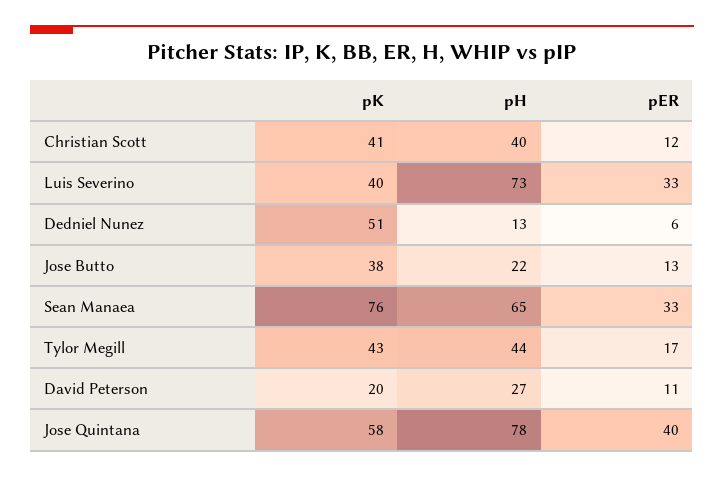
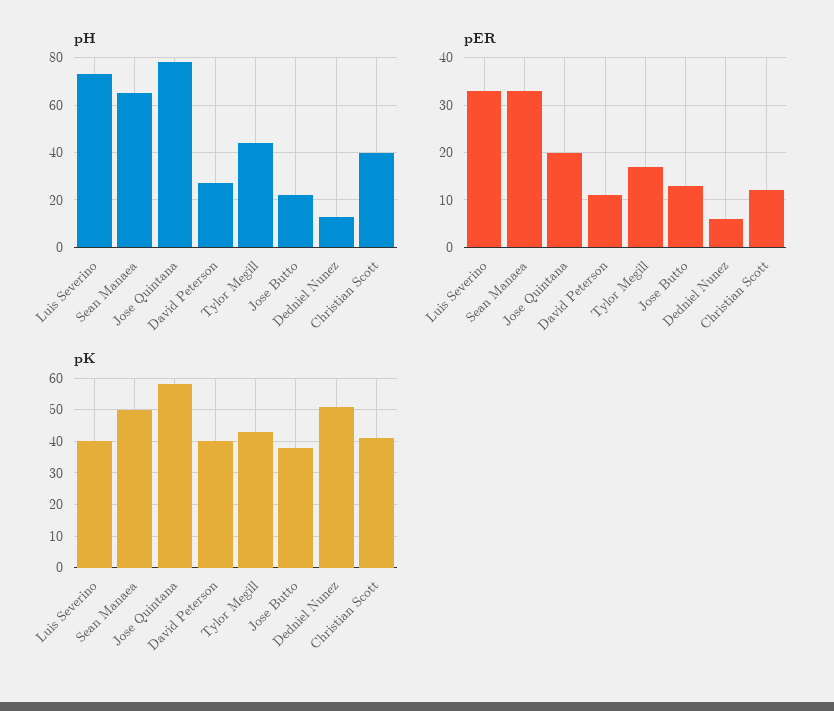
pK, Sean Manaea: 76 -> 50
pK, David Peterson: 20 -> 40
pER, Jose Quintana: 40 -> 20

